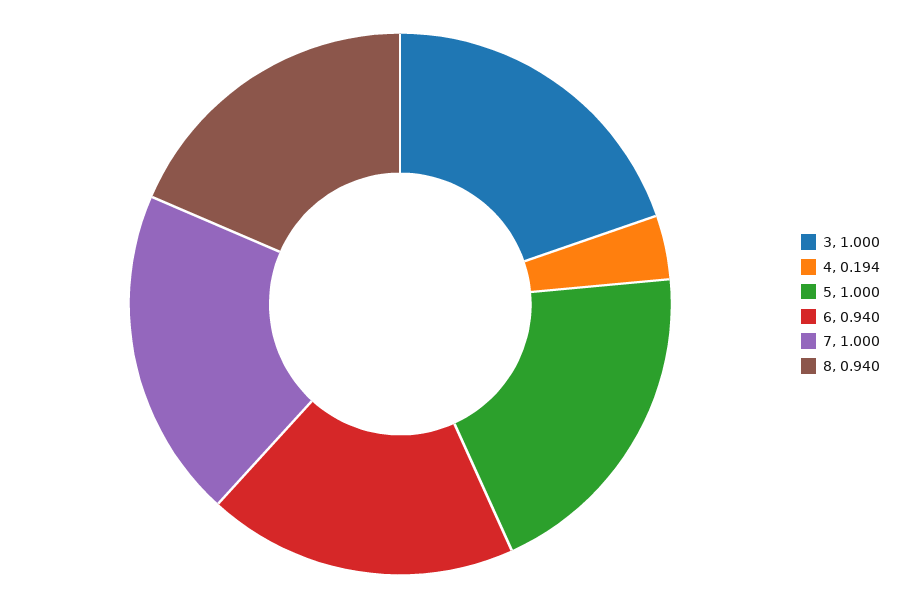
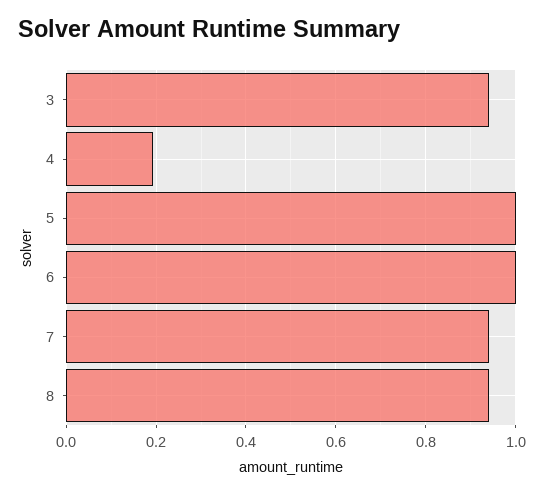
3: 1 -> 0.94
6: 0.94 -> 1
7: 1 -> 0.94

